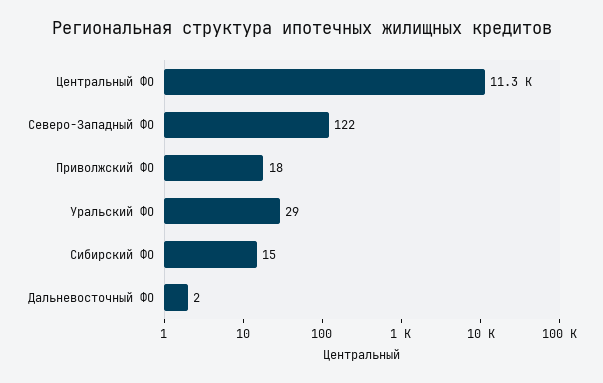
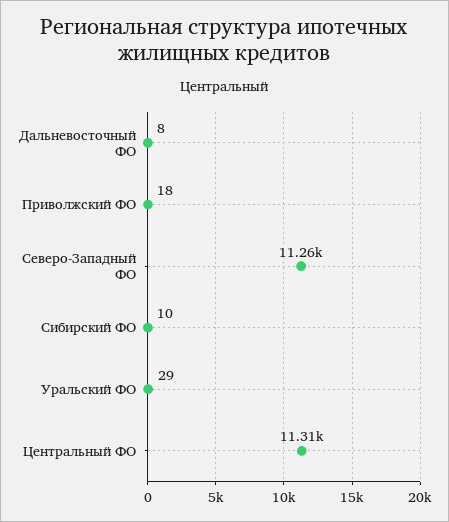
Северо-Западный ФО: 122 -> 11260
Сибирский ФО: 15 -> 10
Дальневосточный ФО: 2 -> 8

